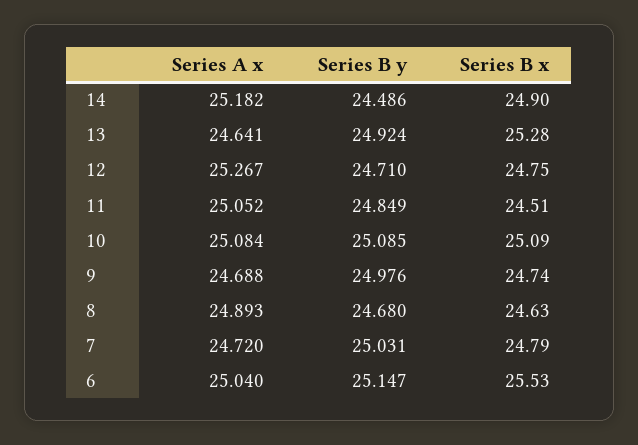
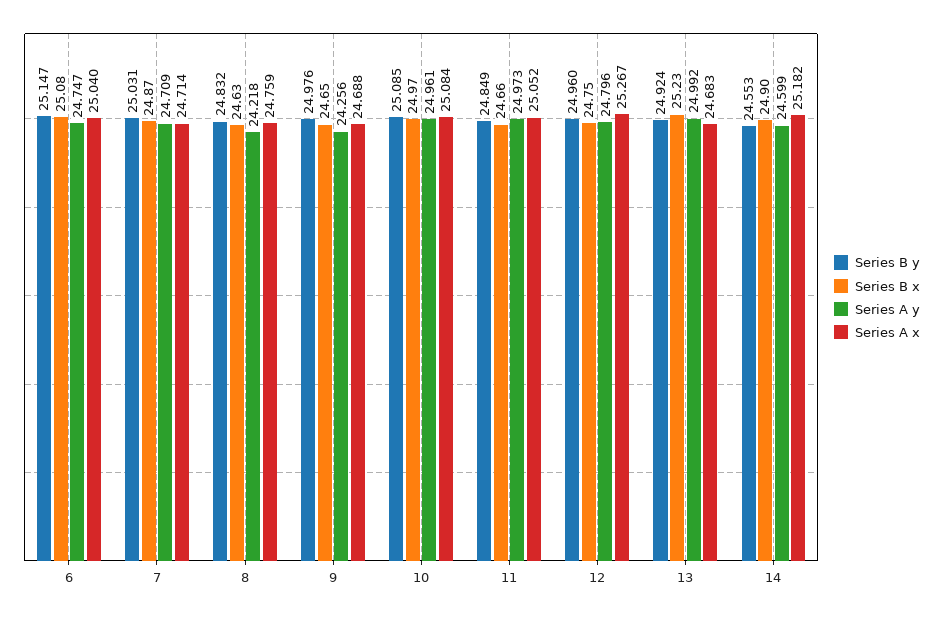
Series B y, 14: 24.486 -> 24.553
Series A x, 13: 24.641 -> 24.683
Series B x, 13: 25.28 -> 25.23
Series B y, 12: 24.71 -> 24.96
Series B x, 11: 24.51 -> 24.66
Series B x, 10: 25.09 -> 24.97
Series B x, 9: 24.74 -> 24.65
Series A x, 8: 24.893 -> 24.759
Series B y, 8: 24.68 -> 24.832
Series A x, 7: 24.72 -> 24.714
Series B x, 7: 24.79 -> 24.87
Series B x, 6: 25.53 -> 25.08
Series A y, 6: none -> 24.747
Series A y, 7: none -> 24.709
Series A y, 8: none -> 24.218
Series A y, 9: none -> 24.256
Series A y, 10: none -> 24.961
Series A y, 11: none -> 24.973
Series A y, 12: none -> 24.796
Series A y, 13: none -> 24.992
Series A y, 14: none -> 24.599

